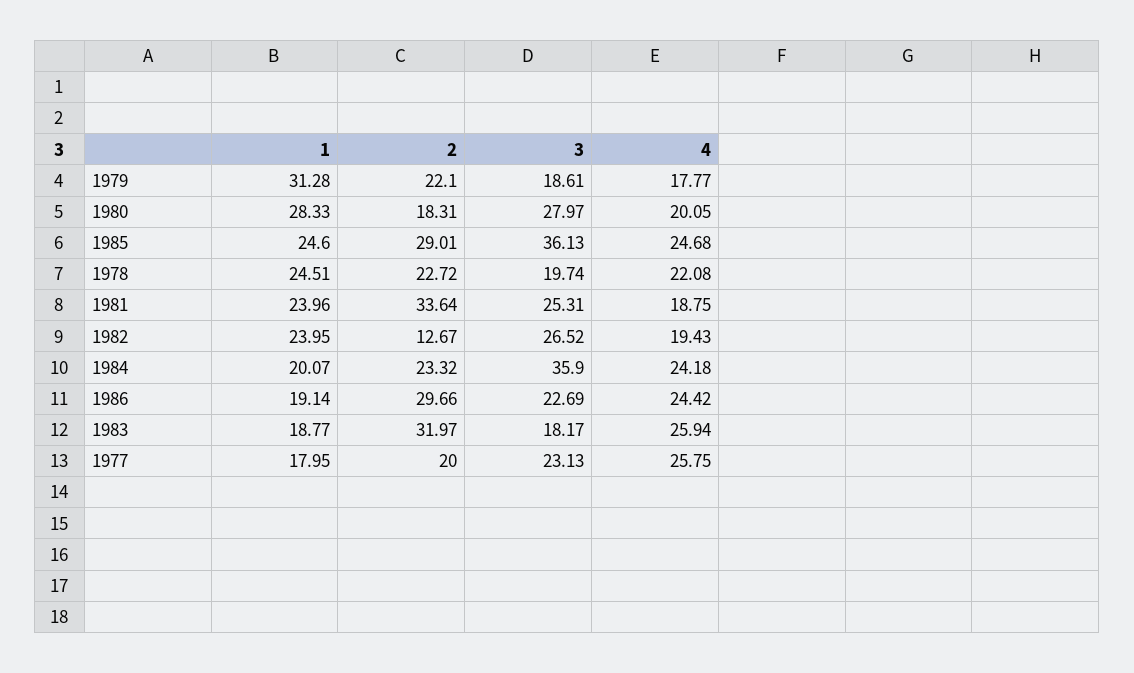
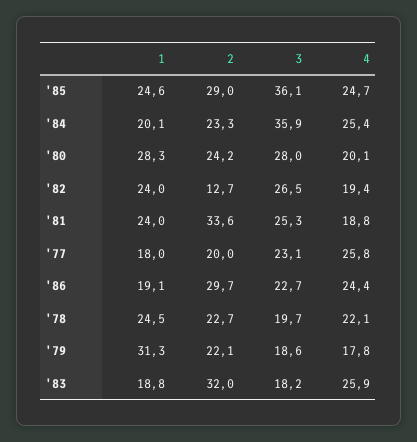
2, 1980: 18.31 -> 24.2
4, 1984: 24.18 -> 25.4

